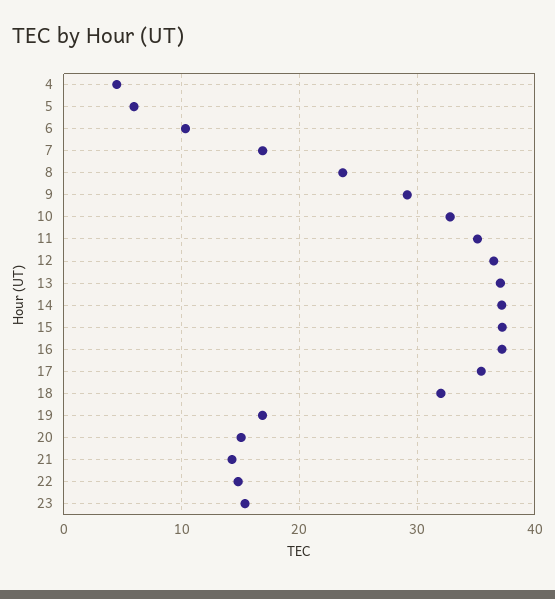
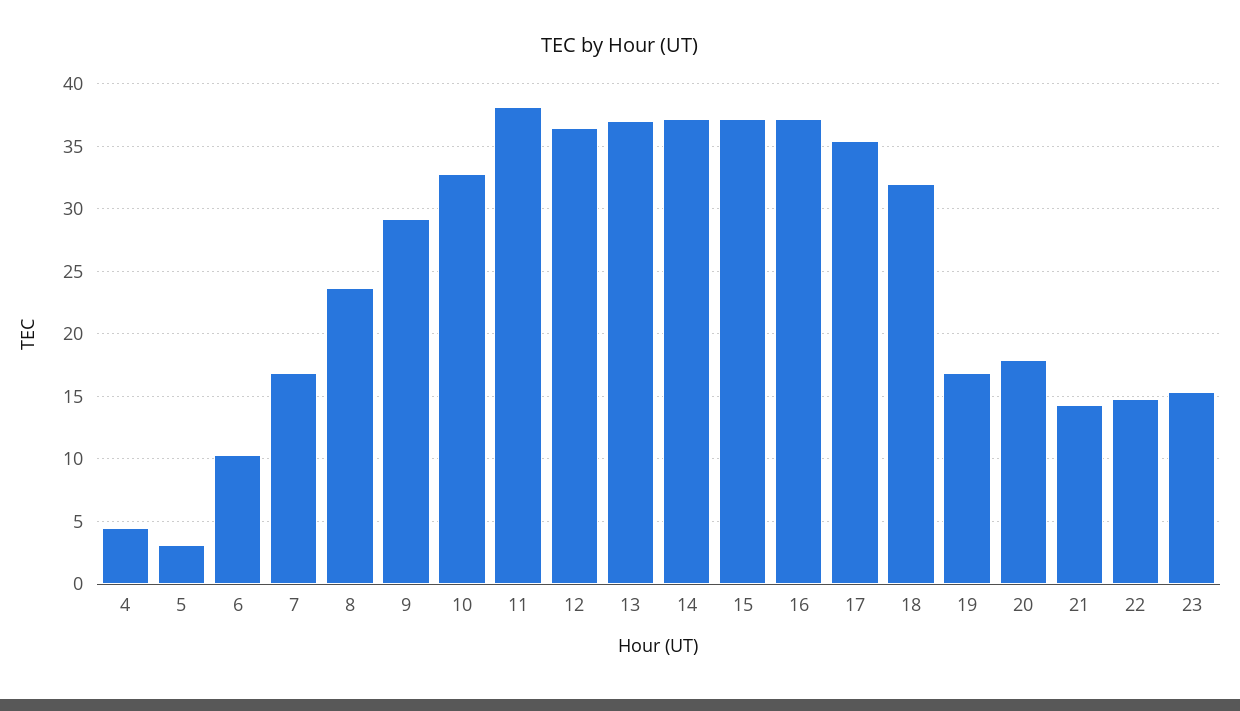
5: 6 -> 3
11: 35 -> 38
20: 15 -> 18

